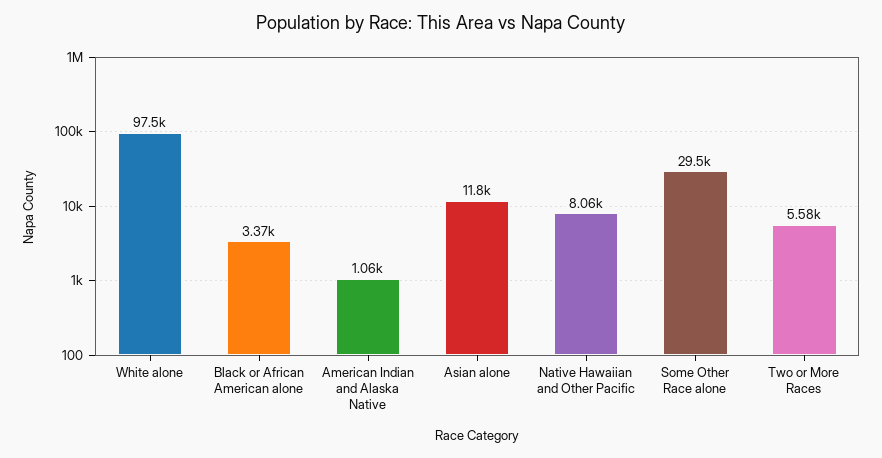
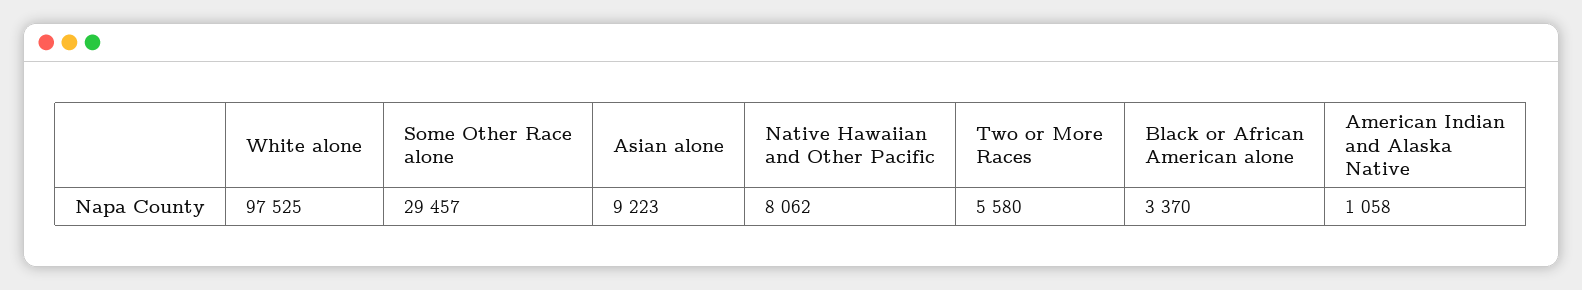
Asian alone: 11800 -> 9223

